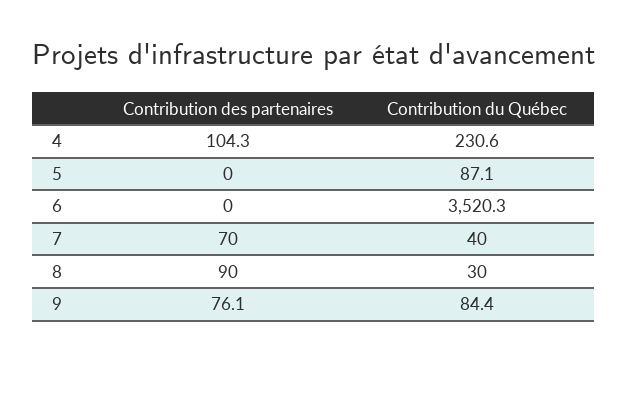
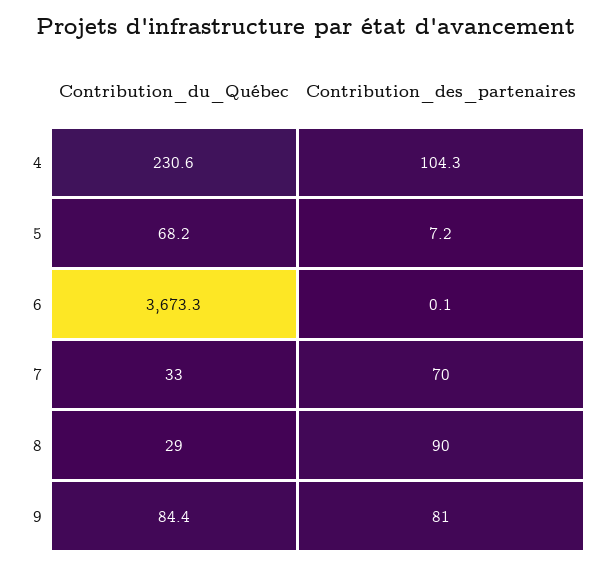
Contribution des partenaires, 5: 0 -> 7.2
Contribution du Québec, 5: 87.1 -> 68.2
Contribution des partenaires, 6: 0 -> 0.1
Contribution du Québec, 6: 3520.3 -> 3673.3
Contribution du Québec, 7: 40 -> 33
Contribution du Québec, 8: 30 -> 29
Contribution des partenaires, 9: 76.1 -> 81

